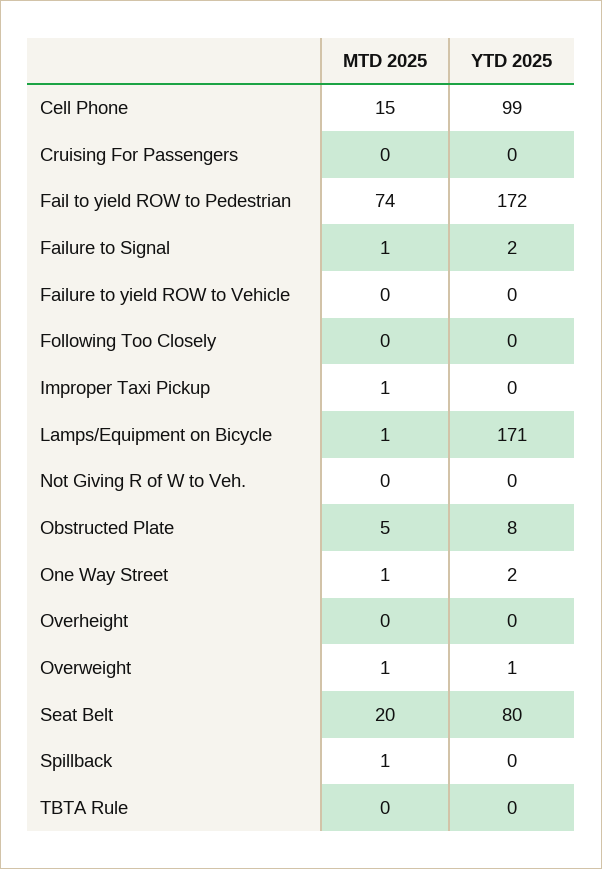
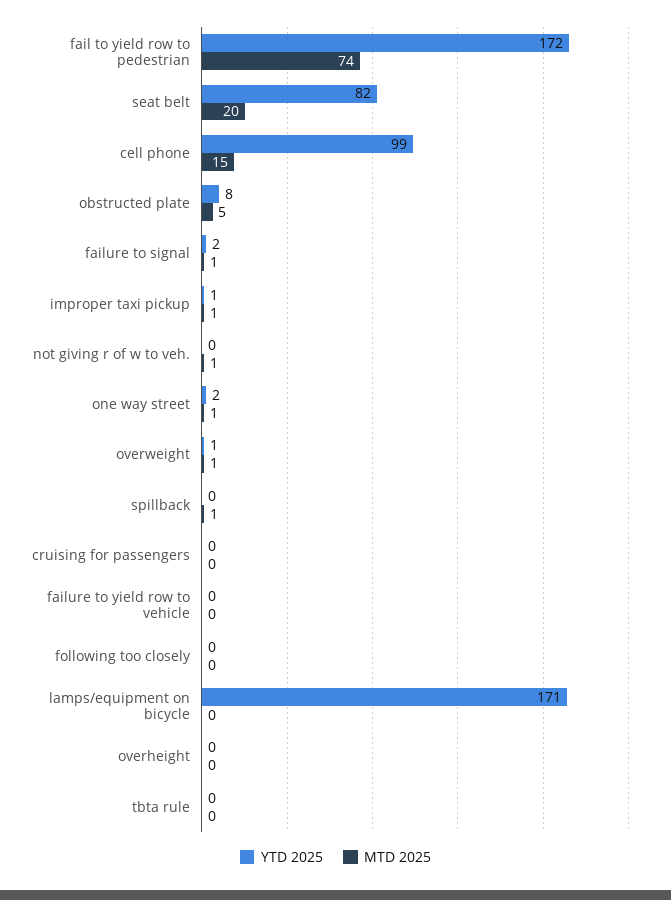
YTD 2025, Improper Taxi Pickup: 0 -> 1
MTD 2025, Lamps/Equipment on Bicycle: 1 -> 0
MTD 2025, Not Giving R of W to Veh.: 0 -> 1
YTD 2025, Seat Belt: 80 -> 82

